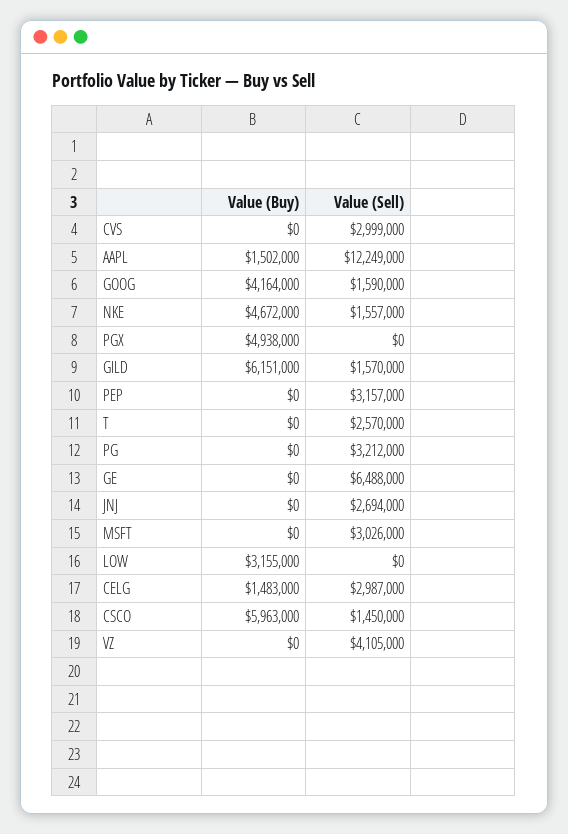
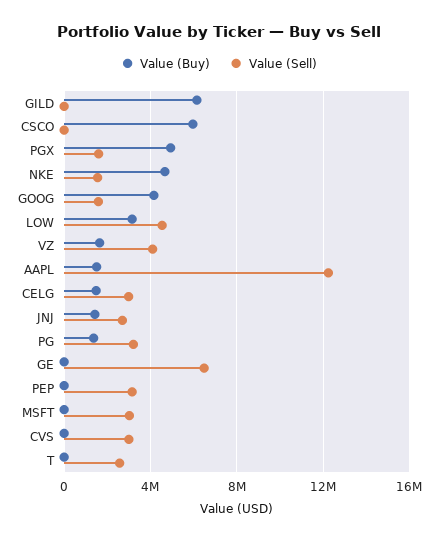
Value (Sell), PGX: 0 -> 1500000
Value (Sell), GILD: 1570000 -> 0
Value (Buy), PG: 0 -> 1500000
Value (Buy), JNJ: 0 -> 1500000
Value (Sell), LOW: 0 -> 4500000
Value (Sell), CSCO: 1450000 -> 0
Value (Buy), VZ: 0 -> 1500000

